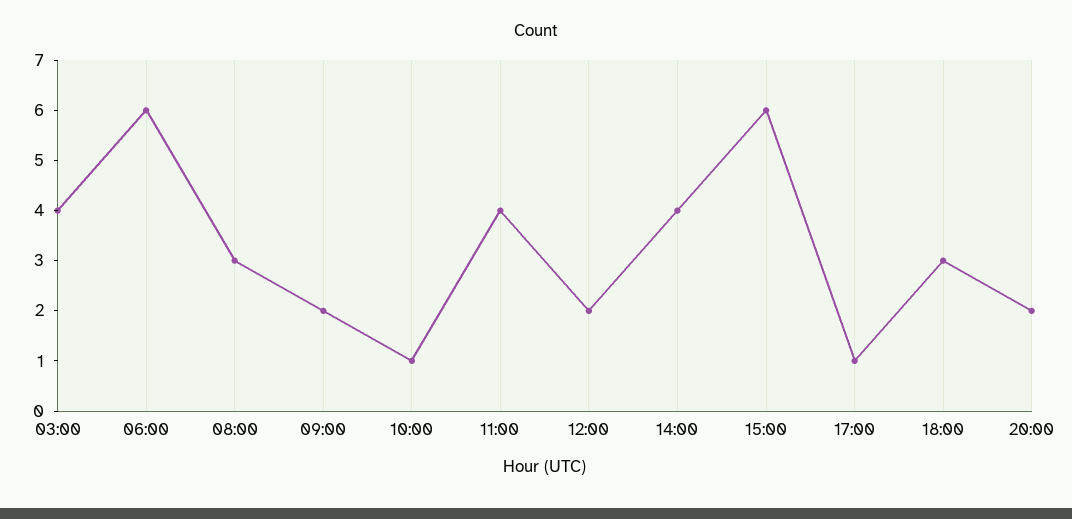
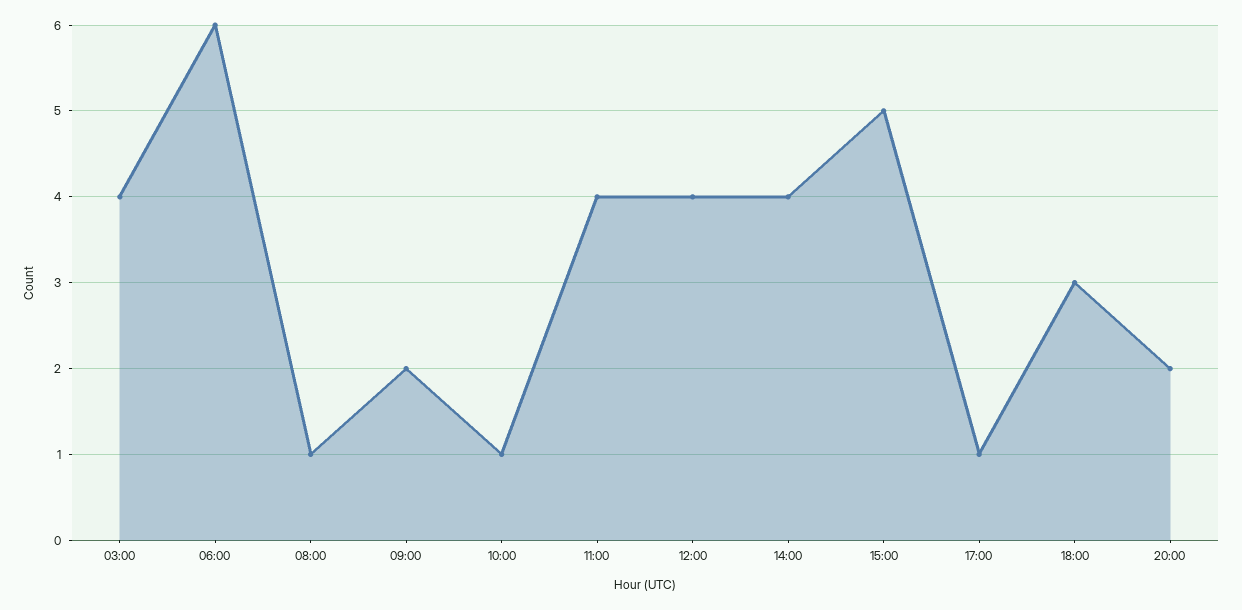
08:00: 3 -> 1
12:00: 2 -> 4
15:00: 6 -> 5

